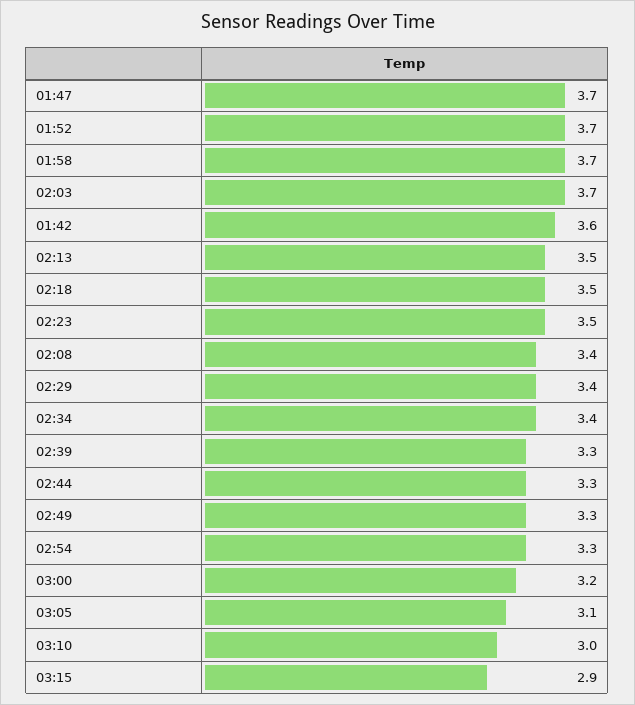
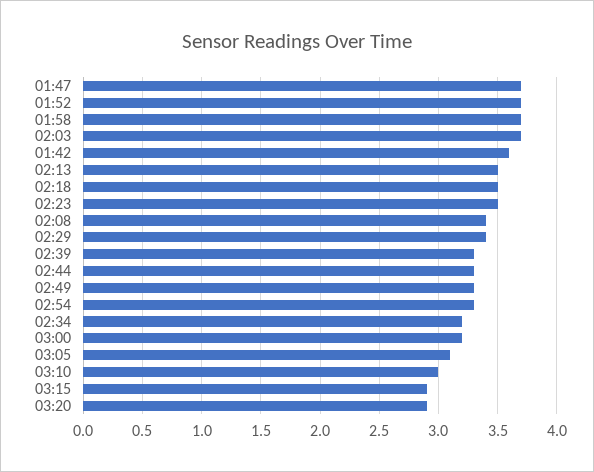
02:34: 3.4 -> 3.2
03:20: none -> 2.9

